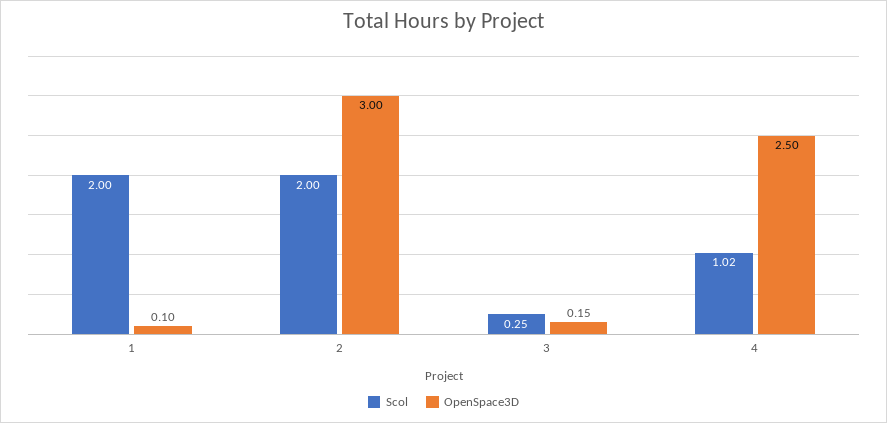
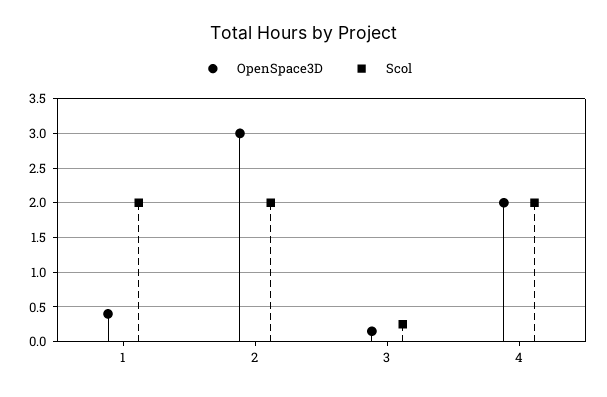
OpenSpace3D, 1: 0.1 -> 0.4
Scol, 4: 1.02 -> 2
OpenSpace3D, 4: 2.5 -> 2

